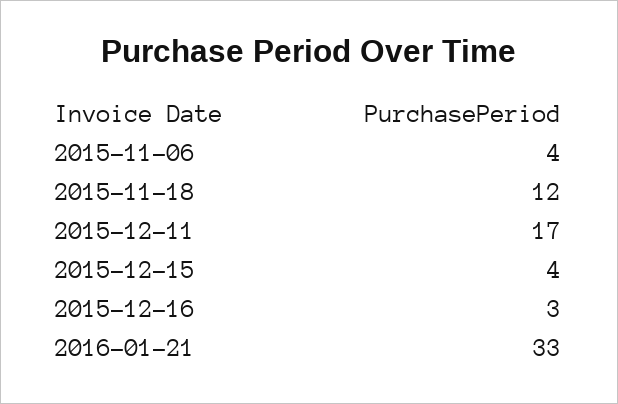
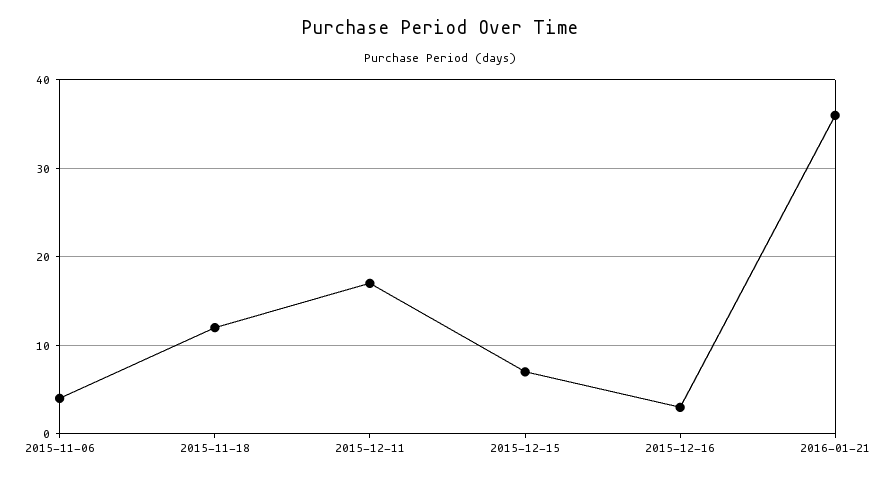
2015-12-15: 4 -> 7
2016-01-21: 33 -> 36

